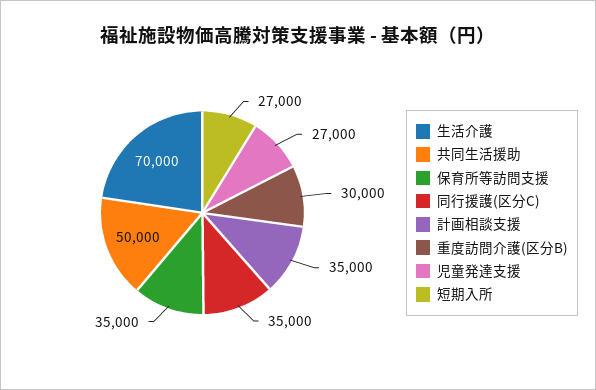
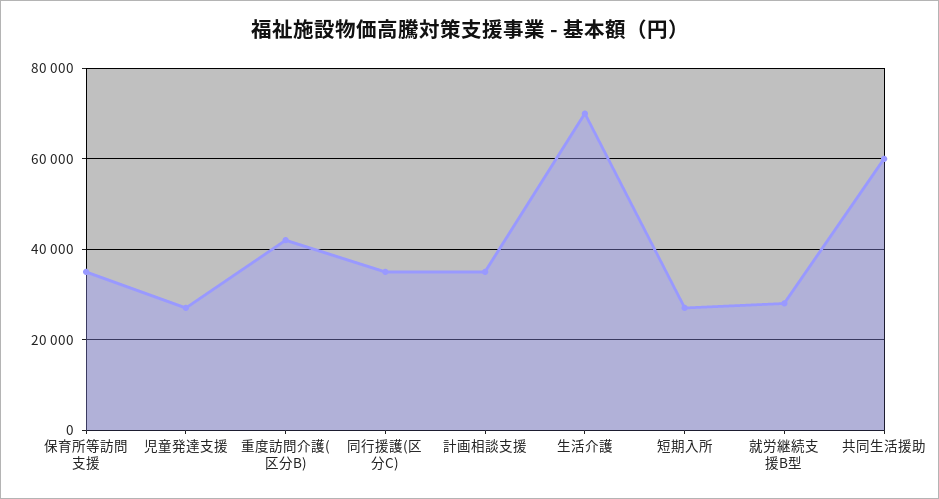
共同生活援助: 50000 -> 60000
重度訪問介護(区分B): 30000 -> 42000
就労継続支援B型: none -> 28000

